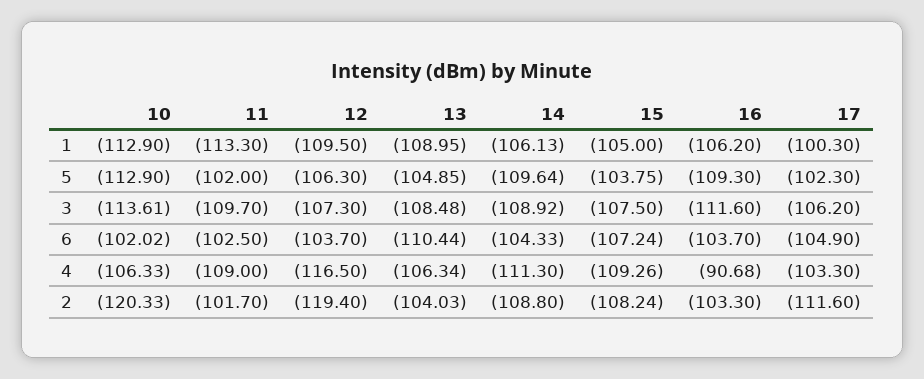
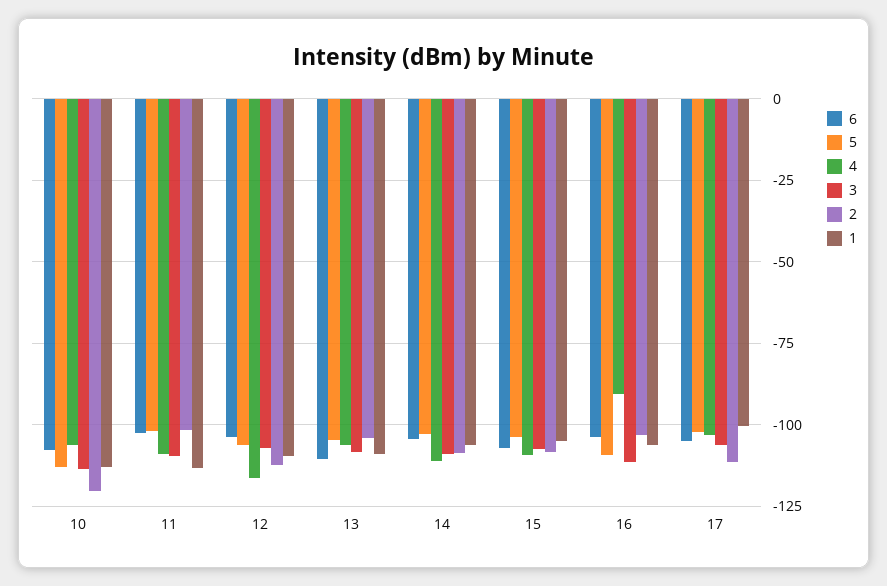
5, 14: -109.64 -> -102.5
6, 10: -102.02 -> -107.5
2, 12: -119.4 -> -112.5

